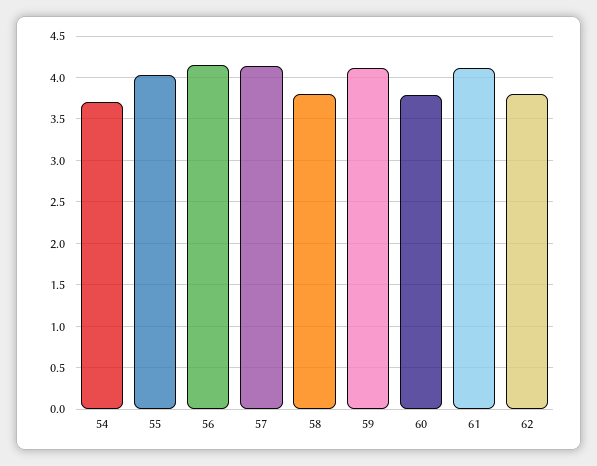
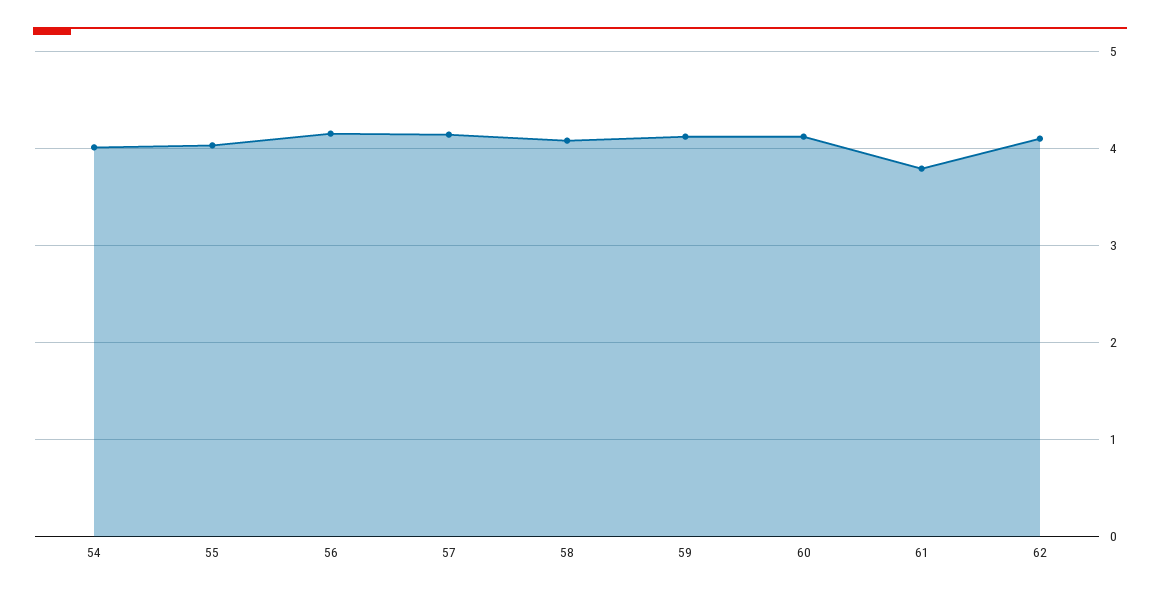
54: 3.7 -> 4
58: 3.8 -> 4.1
60: 3.8 -> 4.1
61: 4.1 -> 3.8
62: 3.8 -> 4.1

